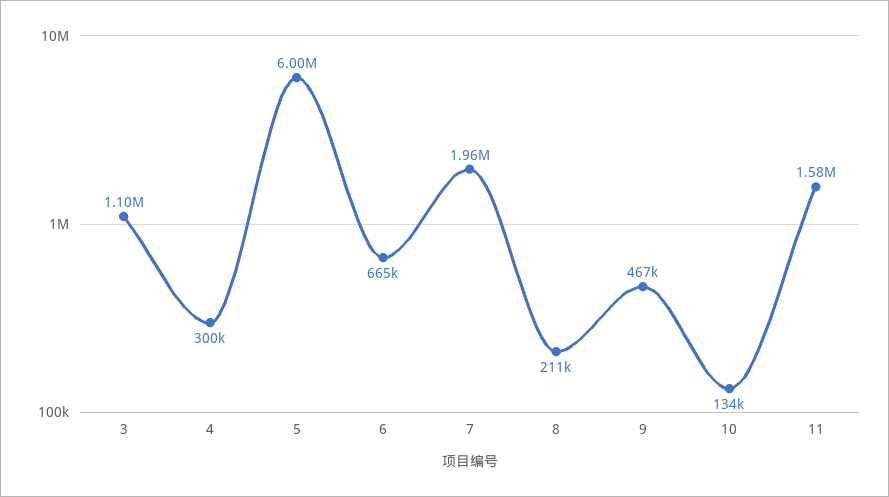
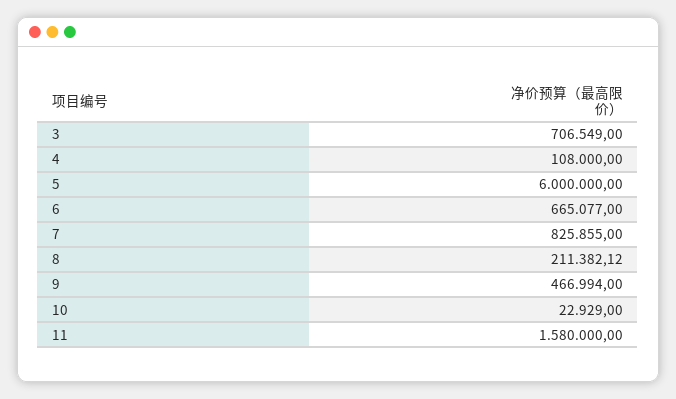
3: 1100000 -> 706549
4: 300000 -> 108000
7: 1960000 -> 825855
10: 134000 -> 22929

